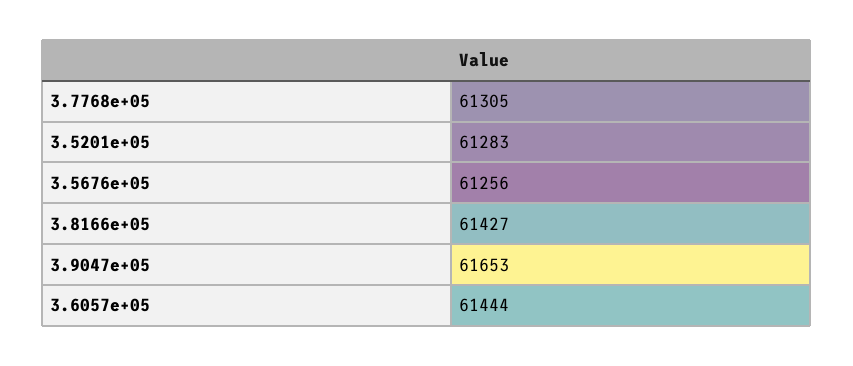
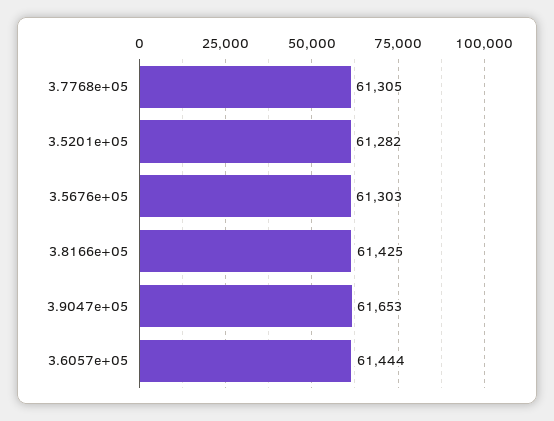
3.5201e+05: 61283 -> 61282
3.5676e+05: 61256 -> 61303
3.8166e+05: 61427 -> 61425

